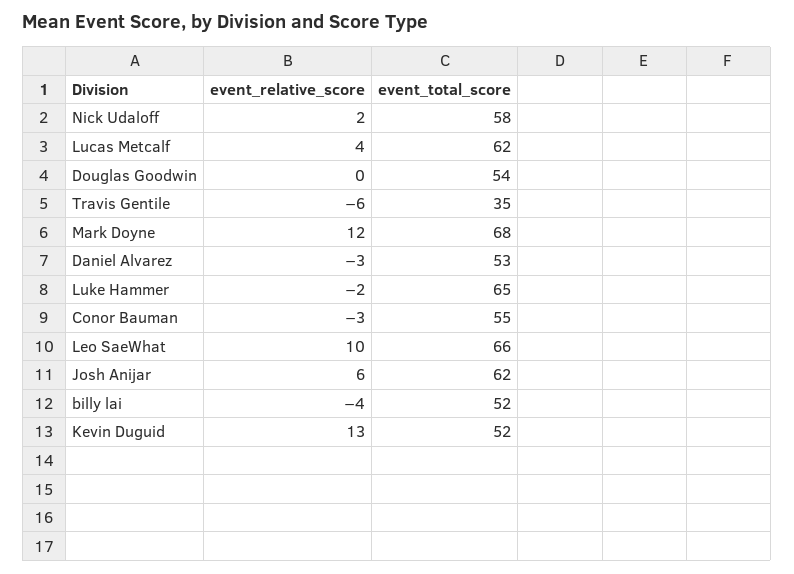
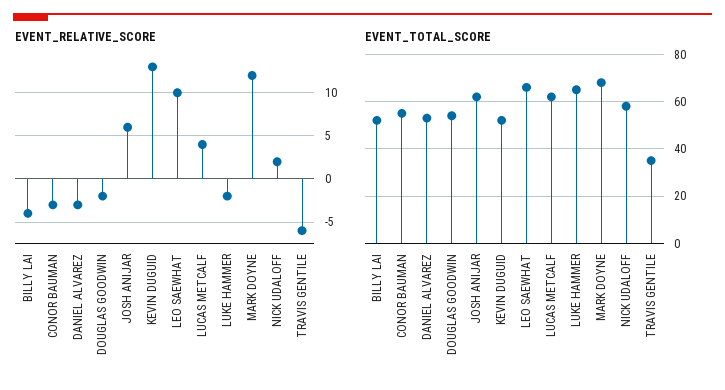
event_relative_score, Douglas Goodwin: 0 -> -2

